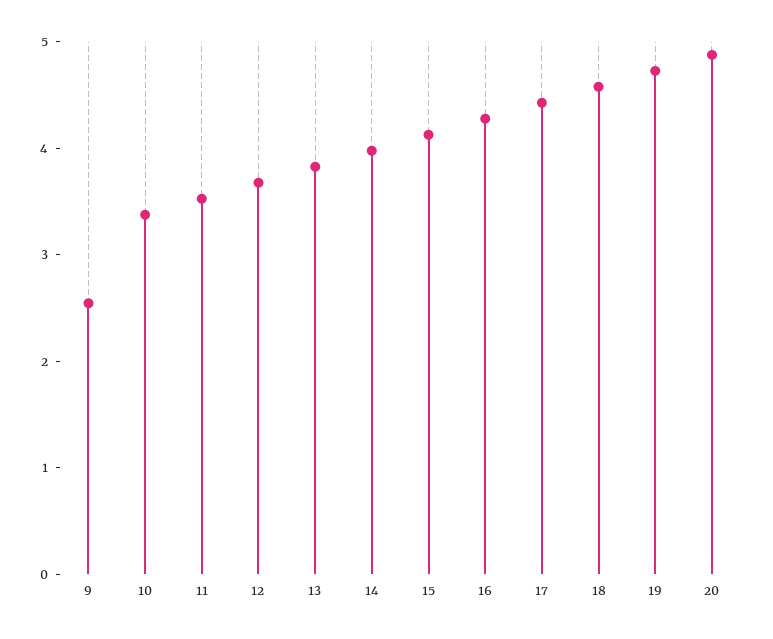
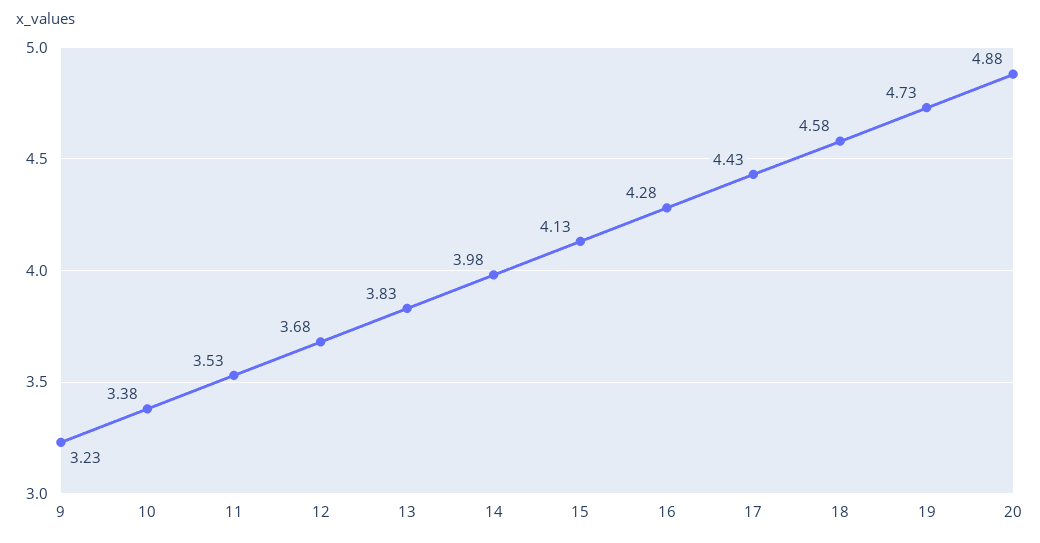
9: 2.6 -> 3.23

